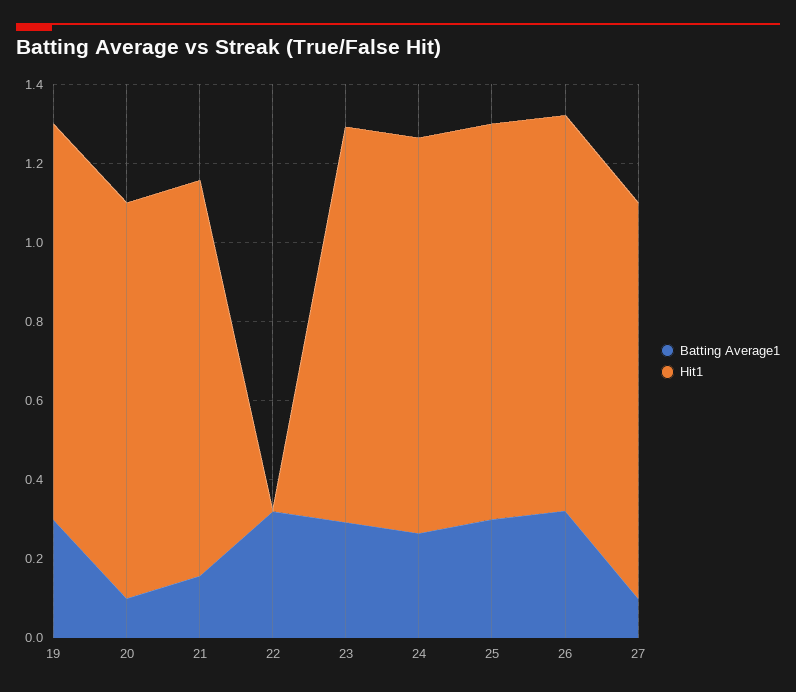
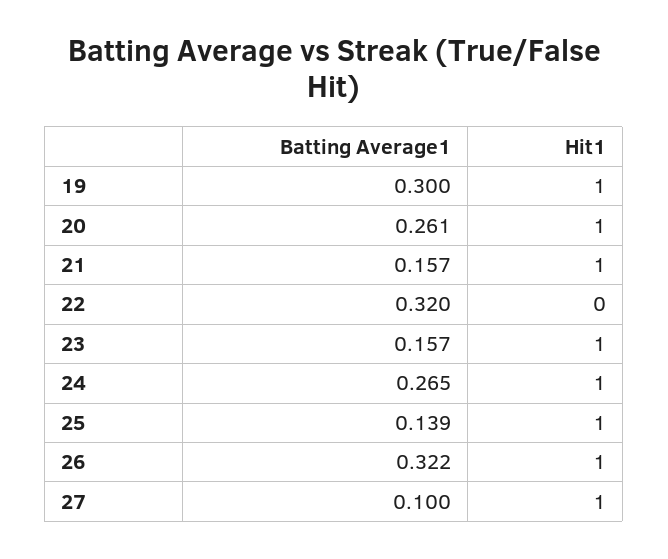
Batting Average1, 20: 0.1 -> 0.261
Batting Average1, 23: 0.3 -> 0.157
Batting Average1, 25: 0.3 -> 0.139

